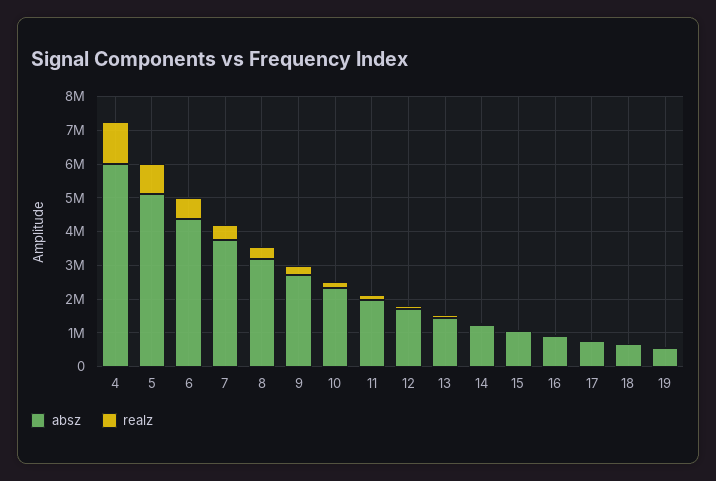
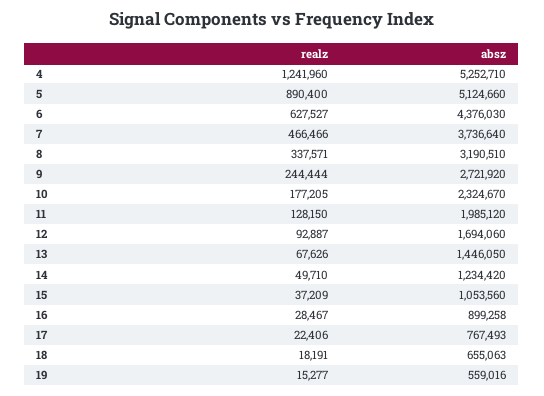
absz, 4: 6000000 -> 5252710

